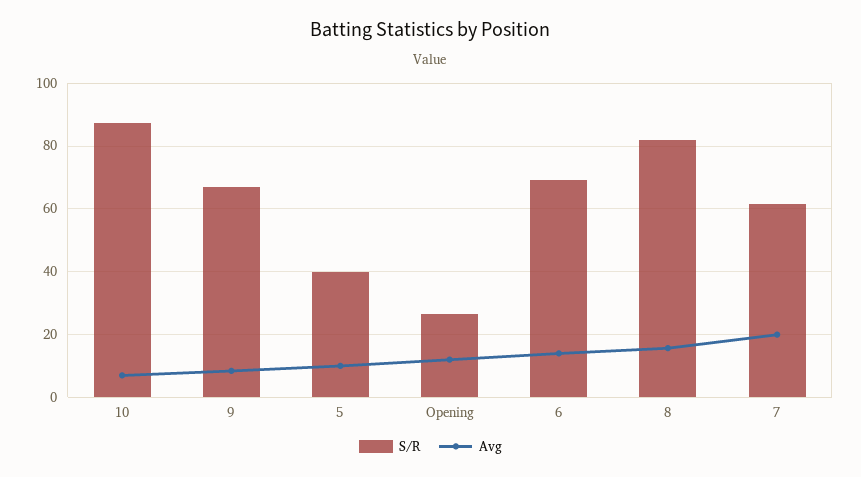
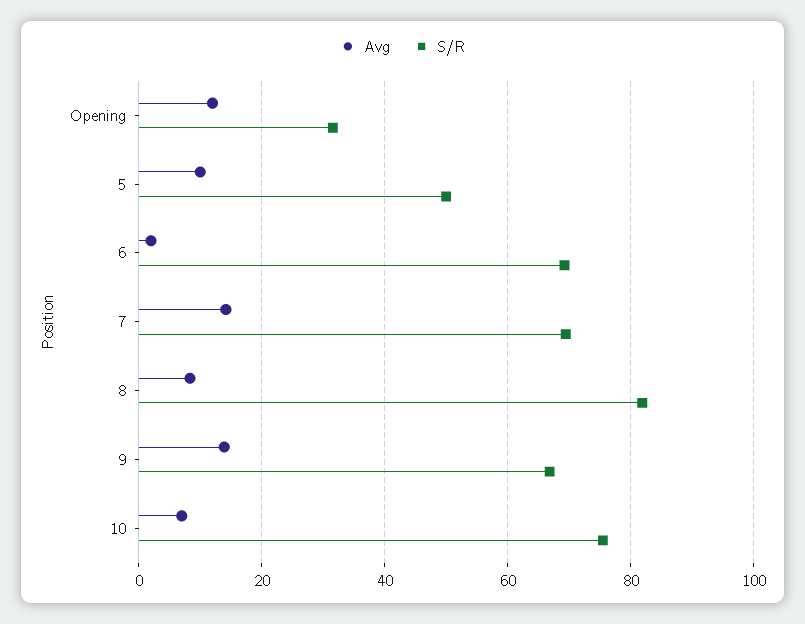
S/R, 10: 88 -> 76
Avg, 9: 8 -> 14
S/R, 5: 40 -> 50
S/R, Opening: 26 -> 32
Avg, 6: 14 -> 2
Avg, 8: 16 -> 8
S/R, 7: 62 -> 70
Avg, 7: 20 -> 14

